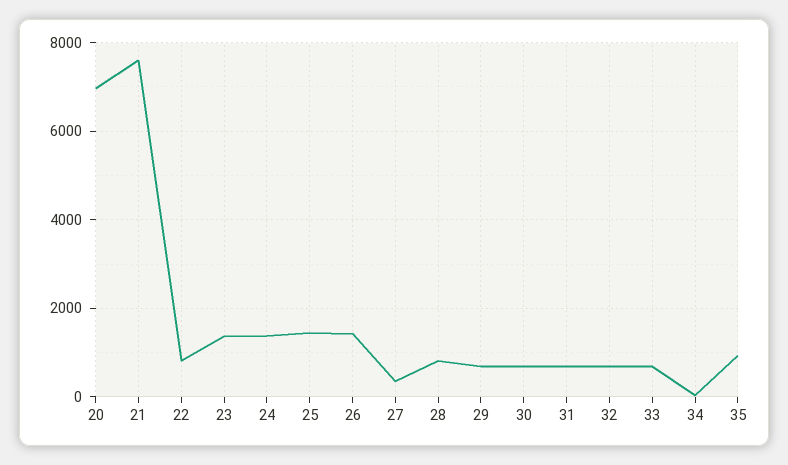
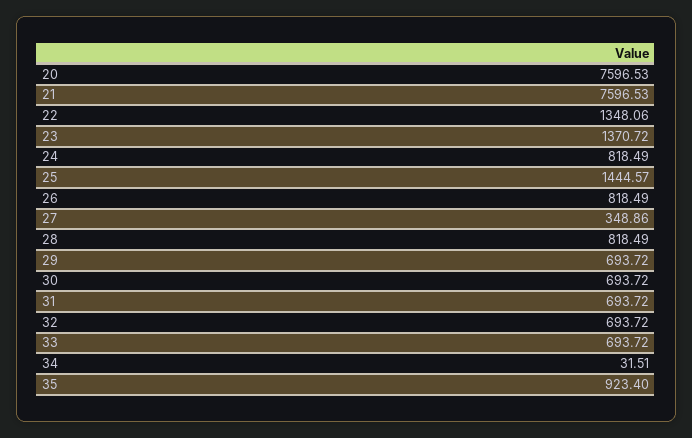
20: 7000 -> 7596.53
22: 800 -> 1348.06
24: 1400 -> 818.49
26: 1400 -> 818.49

